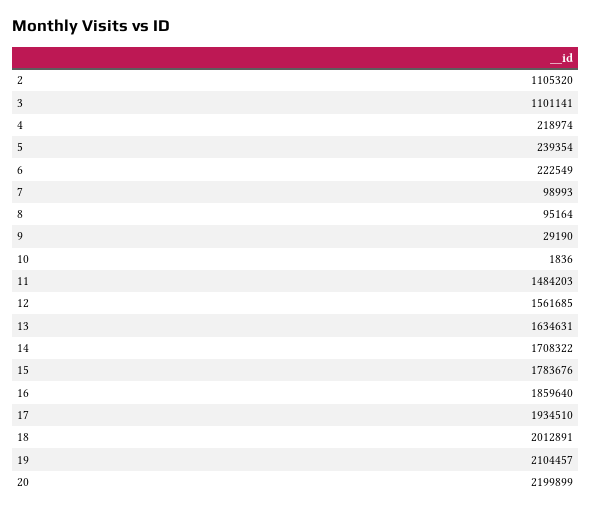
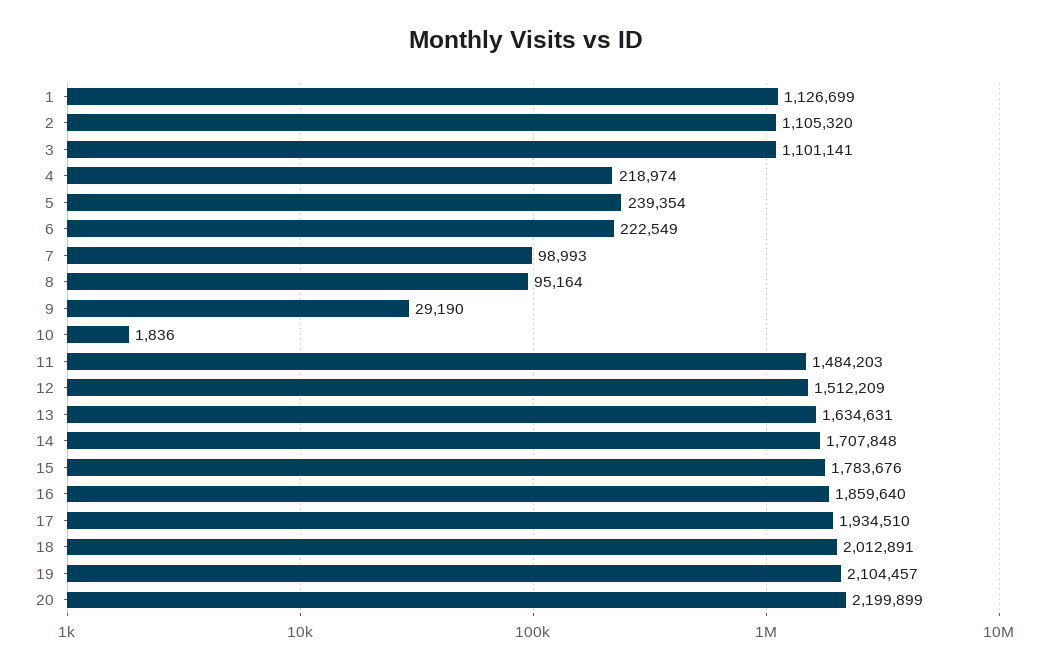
12: 1561685 -> 1512209
14: 1708322 -> 1707848
1: none -> 1126699

